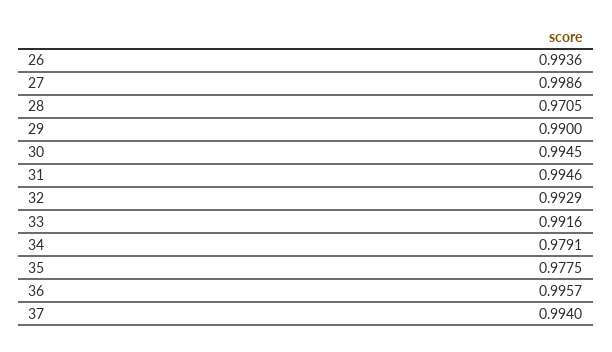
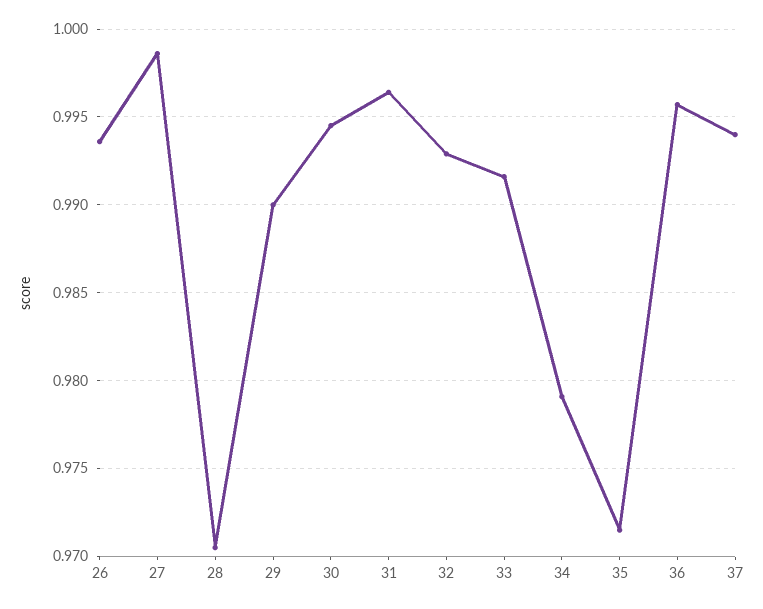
31: 0.9946 -> 0.9965
35: 0.9775 -> 0.9715

